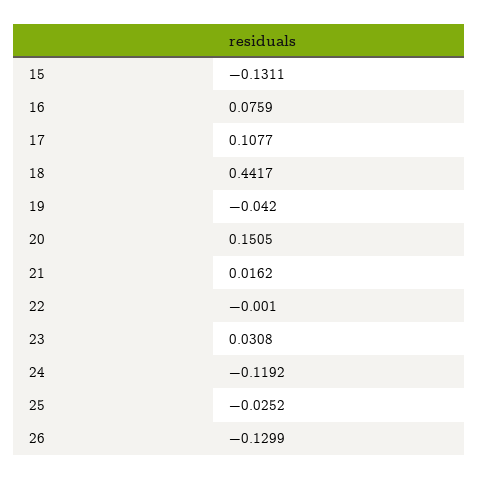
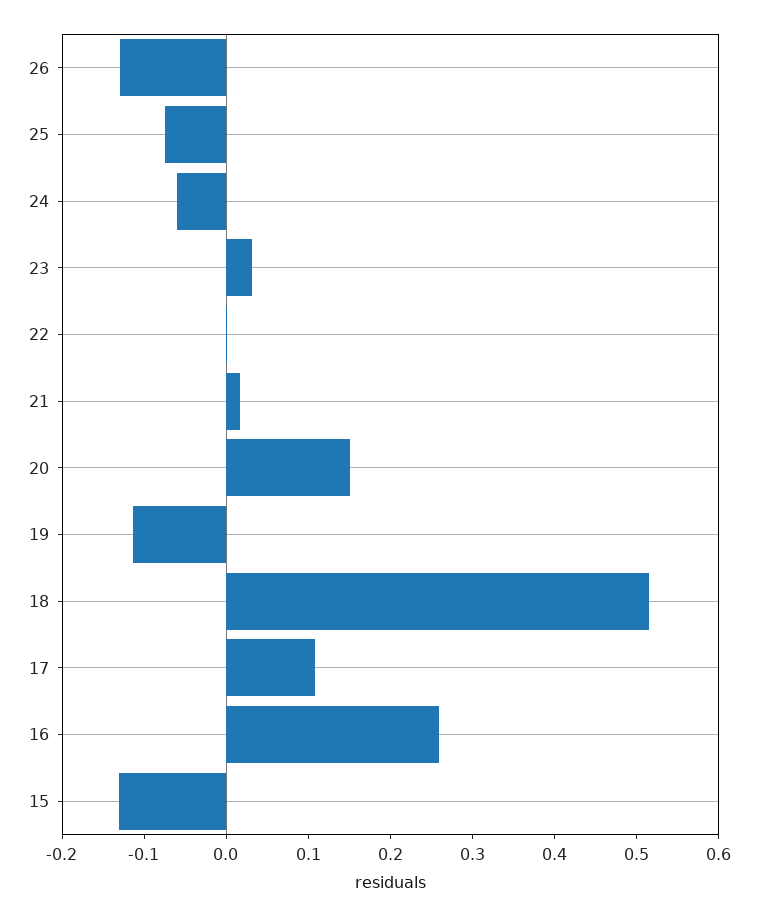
16: 0.0759 -> 0.26
18: 0.4417 -> 0.52
19: -0.042 -> -0.12
24: -0.1192 -> -0.06
25: -0.0252 -> -0.08

